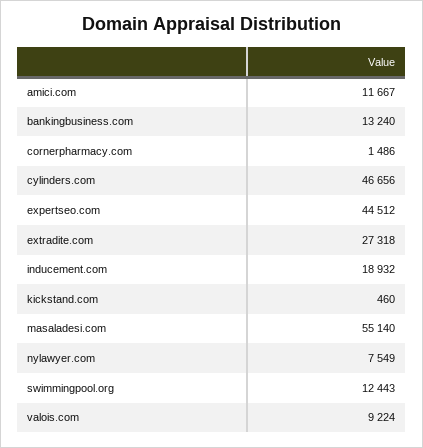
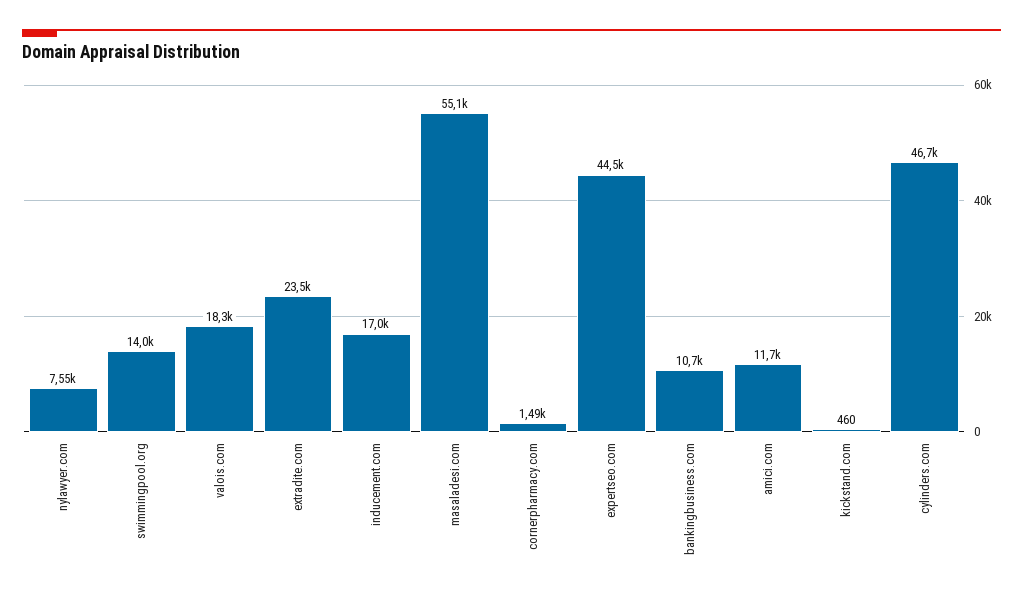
bankingbusiness.com: 13240 -> 10700
extradite.com: 27318 -> 23500
inducement.com: 18932 -> 17000
swimmingpool.org: 12443 -> 14000
valois.com: 9224 -> 18300

